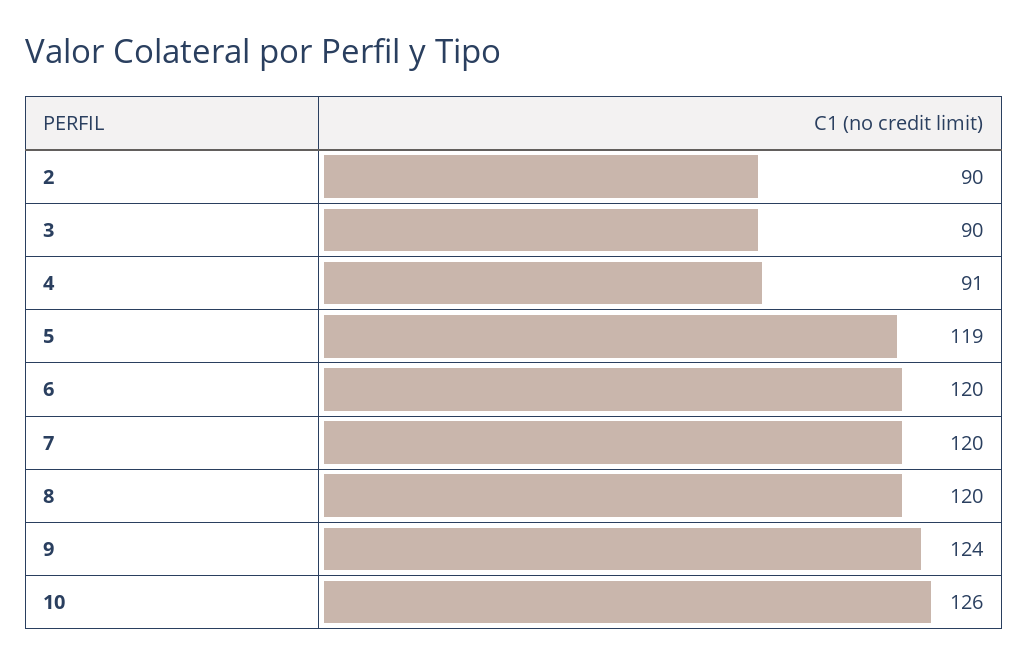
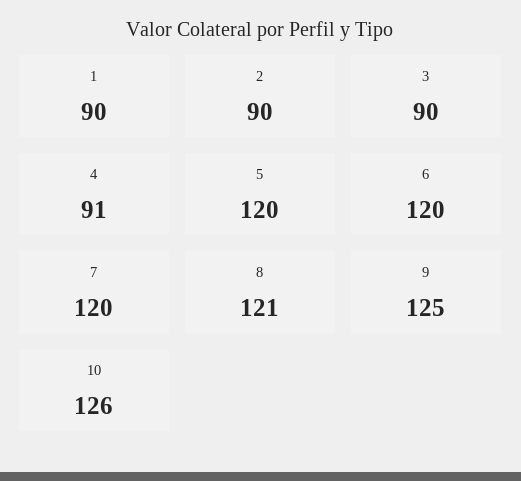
5: 119 -> 120
8: 120 -> 121
9: 124 -> 125
1: none -> 90

